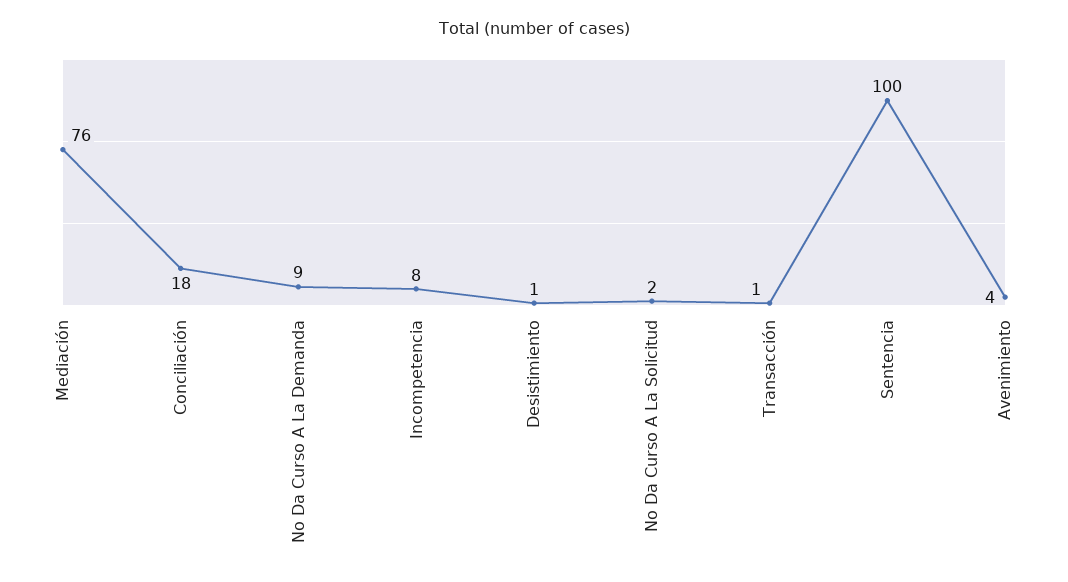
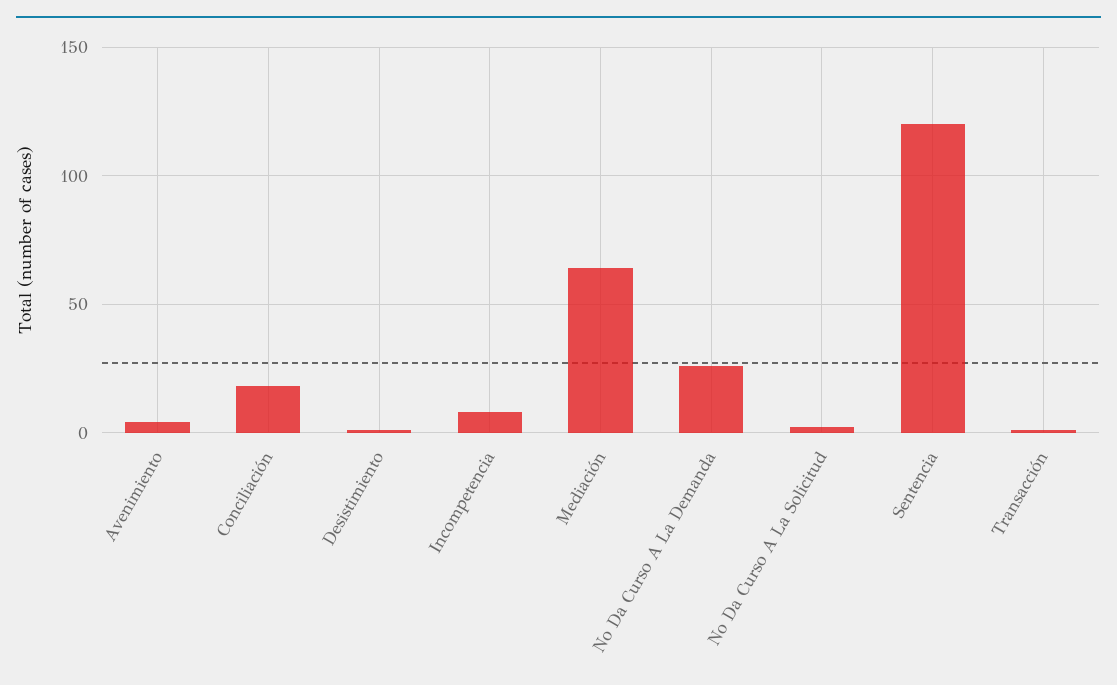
Mediación: 76 -> 65
No Da Curso A La Demanda: 9 -> 25
Sentencia: 100 -> 120

